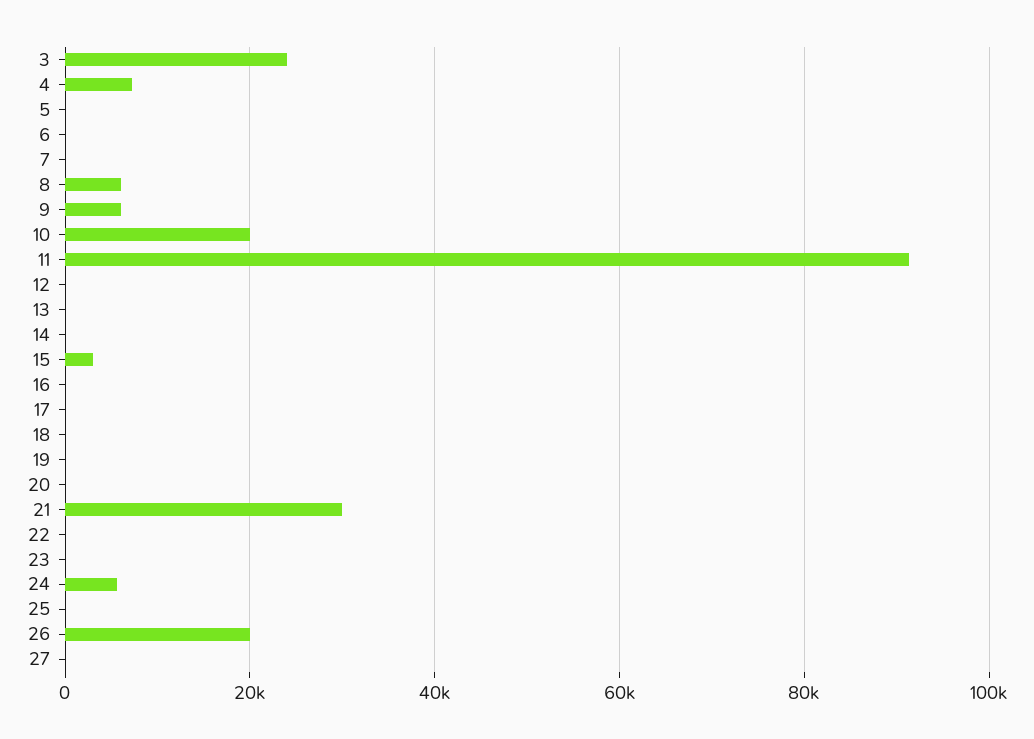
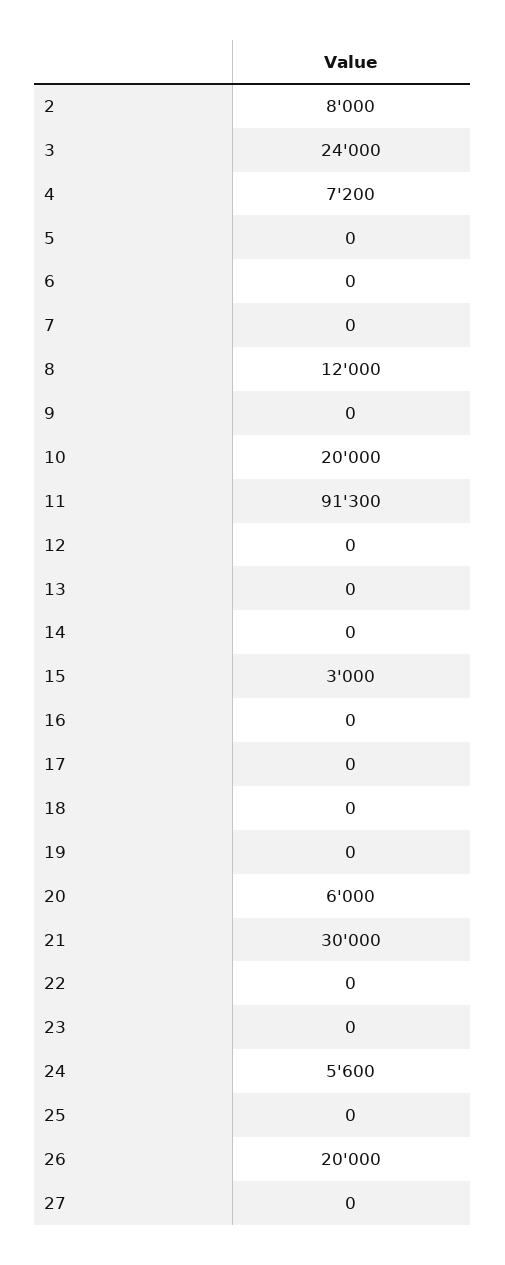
8: 6000 -> 12000
9: 6000 -> 0
20: 0 -> 6000
2: none -> 8000

